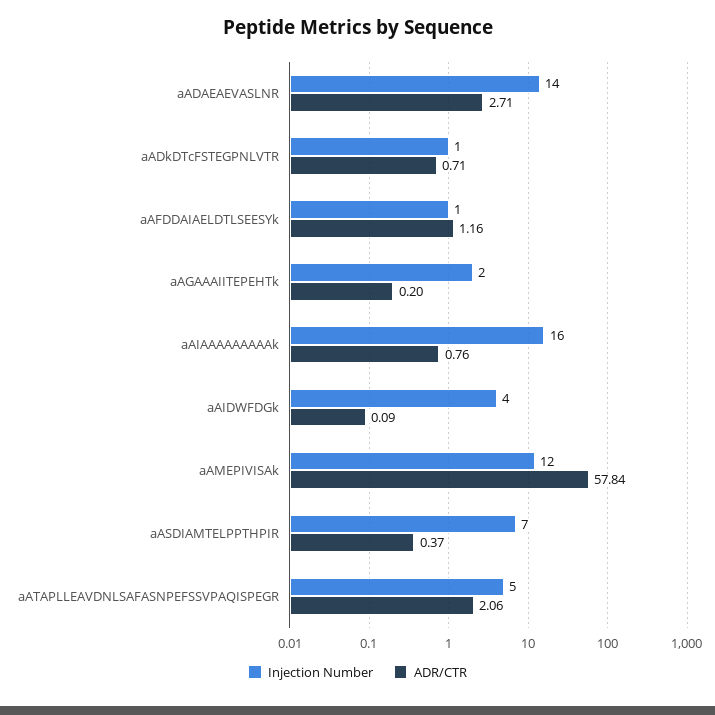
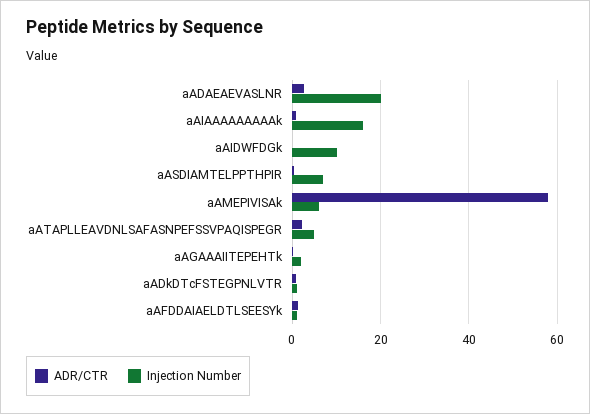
Injection Number, aADAEAEVASLNR: 14 -> 20
Injection Number, aAIDWFDGk: 4 -> 10
Injection Number, aAMEPIVISAk: 12 -> 6

